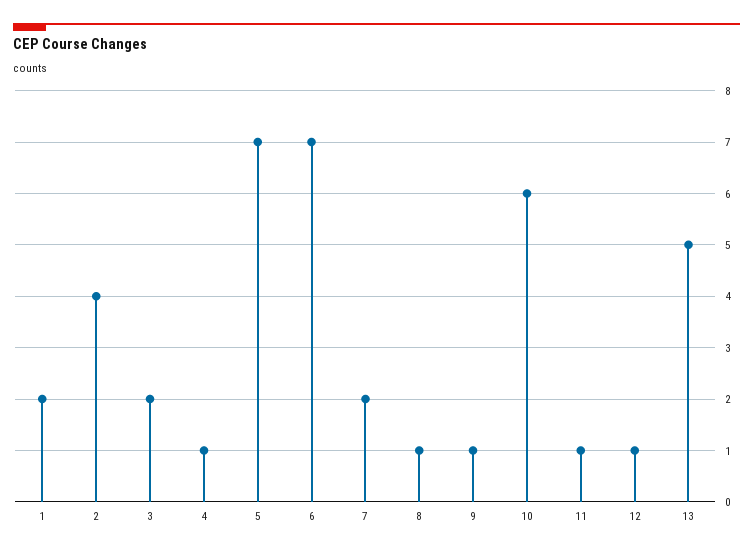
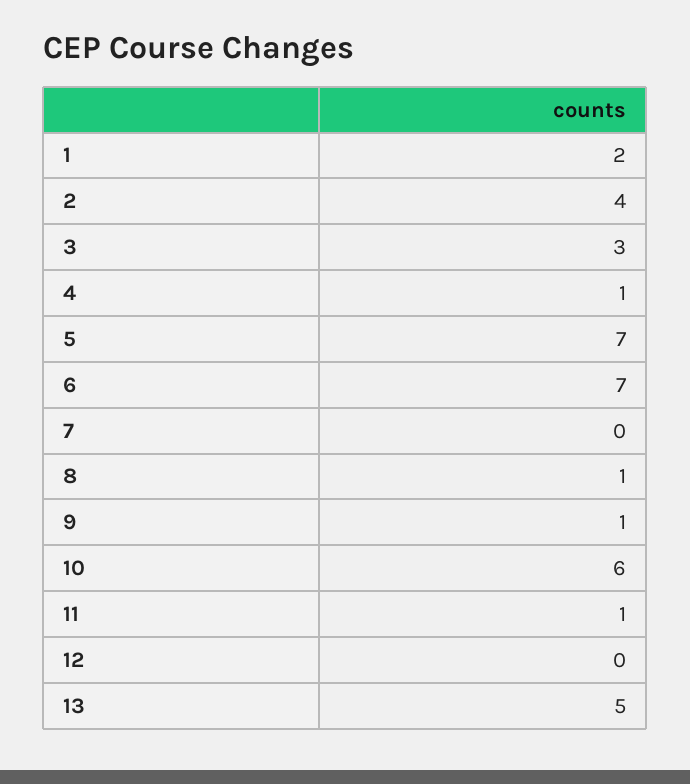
3: 2 -> 3
7: 2 -> 0
12: 1 -> 0

